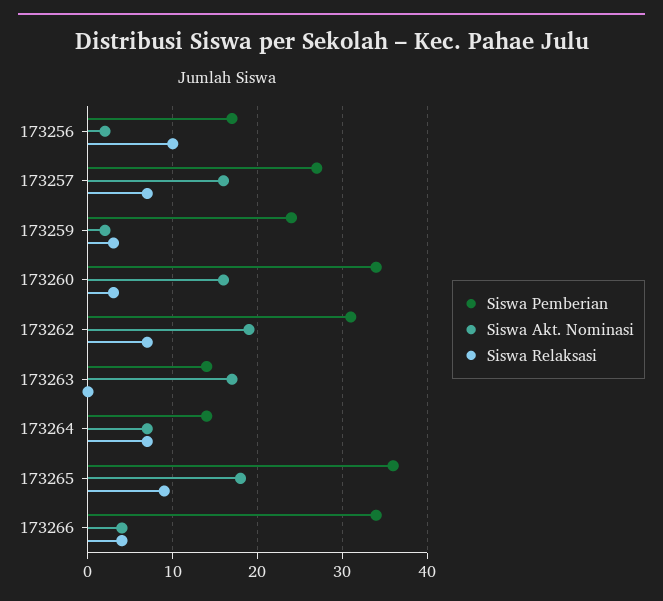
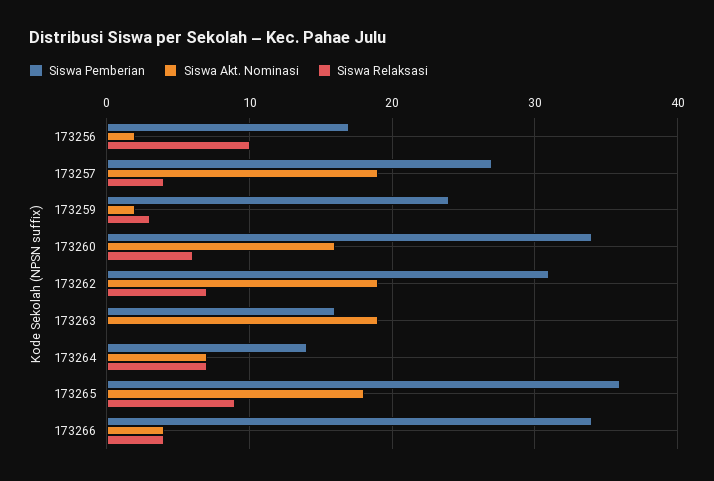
Siswa Akt. Nominasi, 173257: 16 -> 19
Siswa Relaksasi, 173257: 7 -> 4
Siswa Relaksasi, 173260: 3 -> 6
Siswa Pemberian, 173263: 14 -> 16
Siswa Akt. Nominasi, 173263: 17 -> 19

